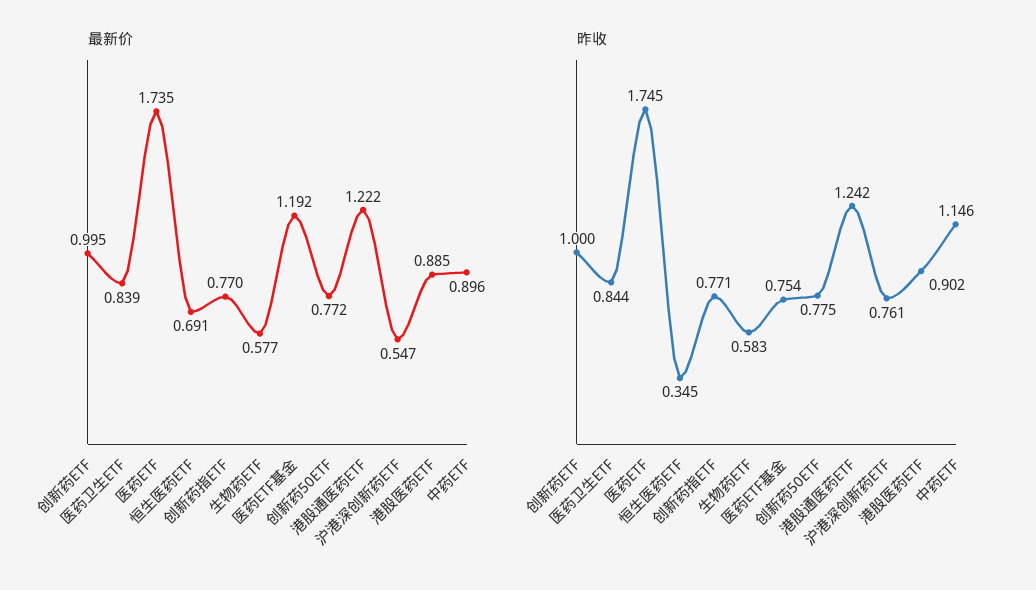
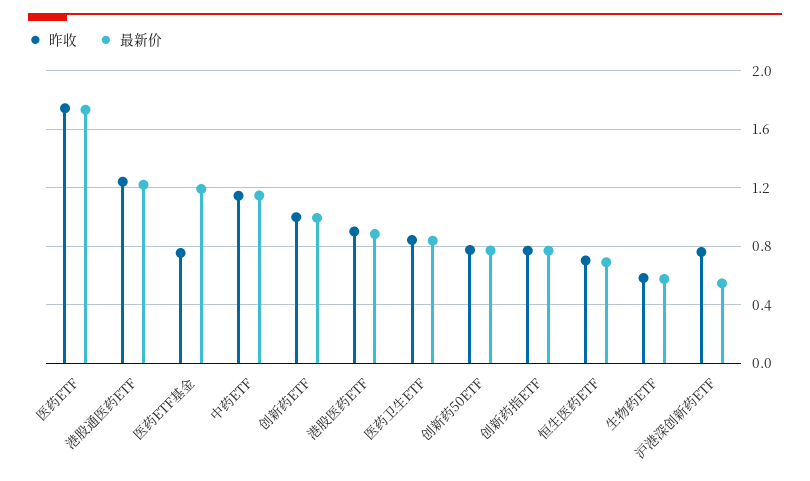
最新价, 中药ETF: 0.896 -> 1.15
昨收, 恒生医药ETF: 0.345 -> 0.7

